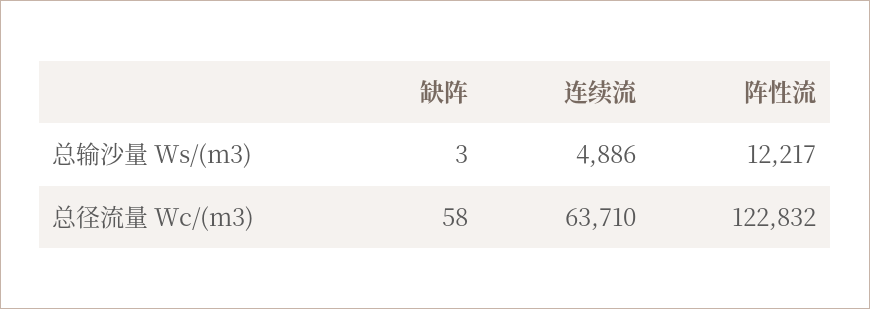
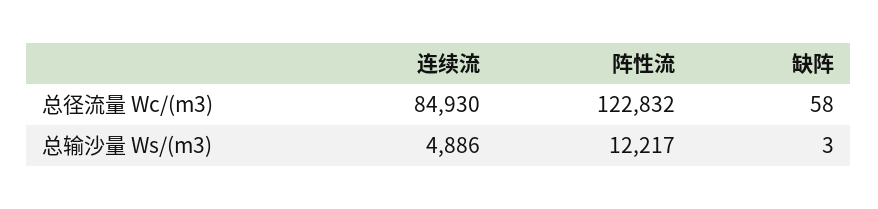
连续流, 总径流量 Wc/(m3): 63710 -> 84930

